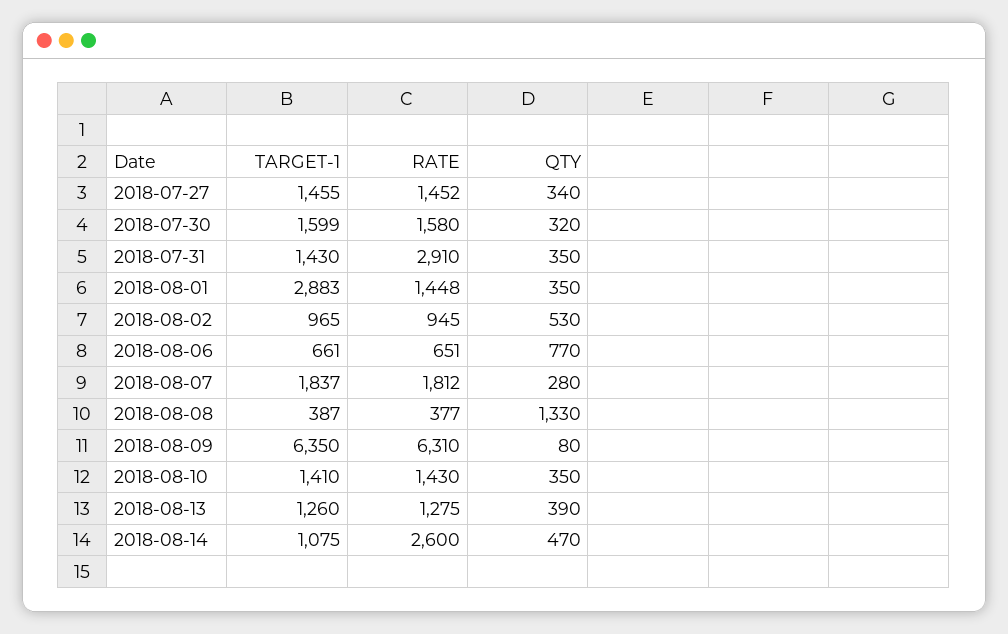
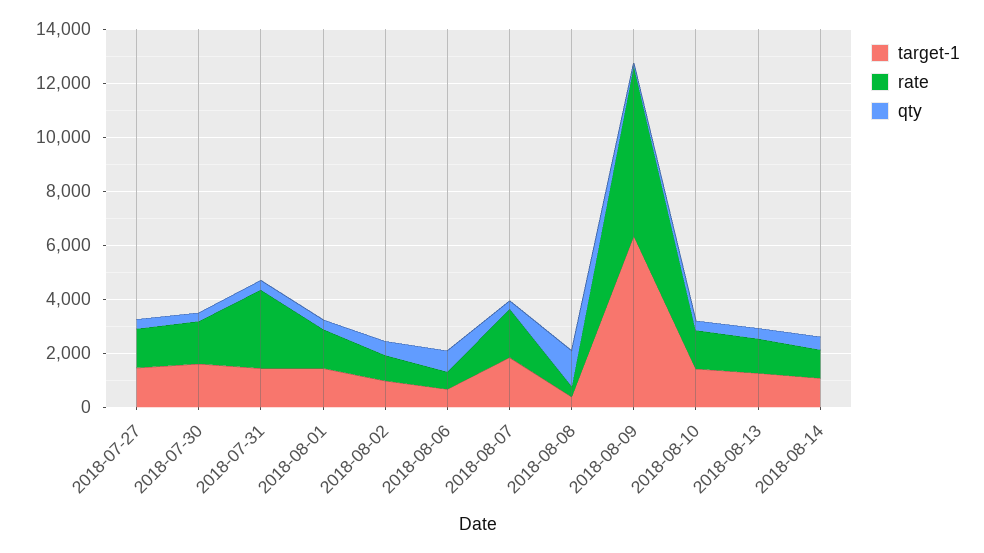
TARGET-1, 2018-08-01: 2883 -> 1500
RATE, 2018-08-14: 2600 -> 1000

